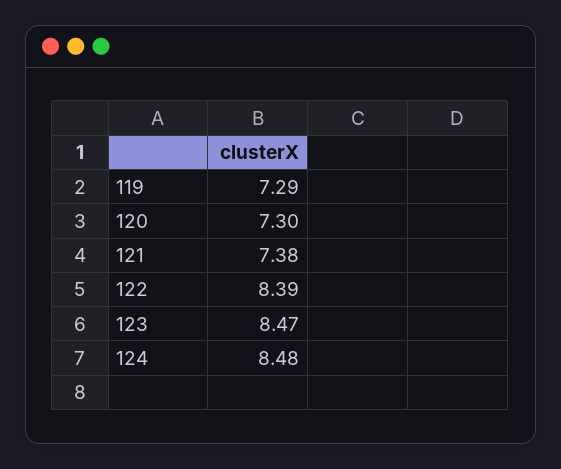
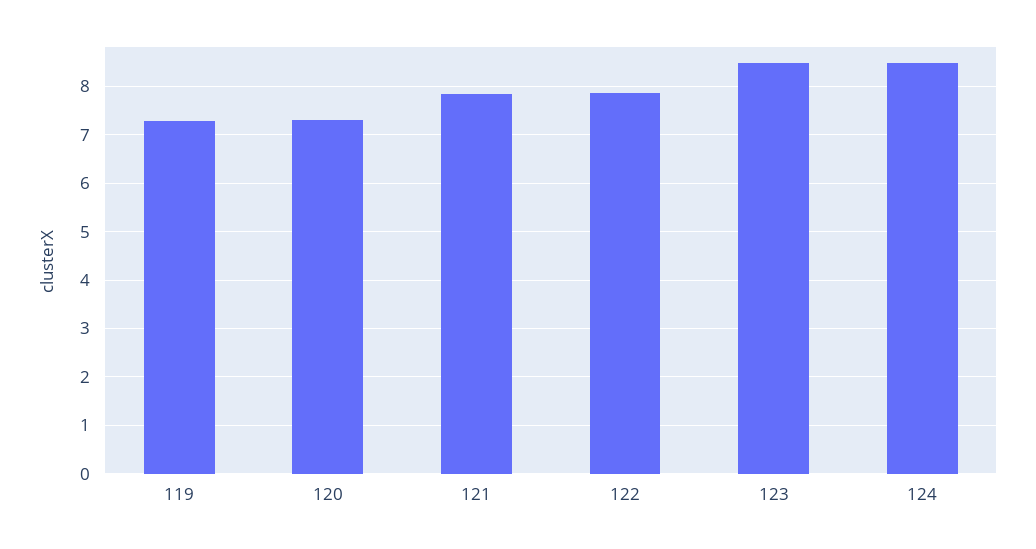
121: 7.38 -> 7.8
122: 8.39 -> 7.8

